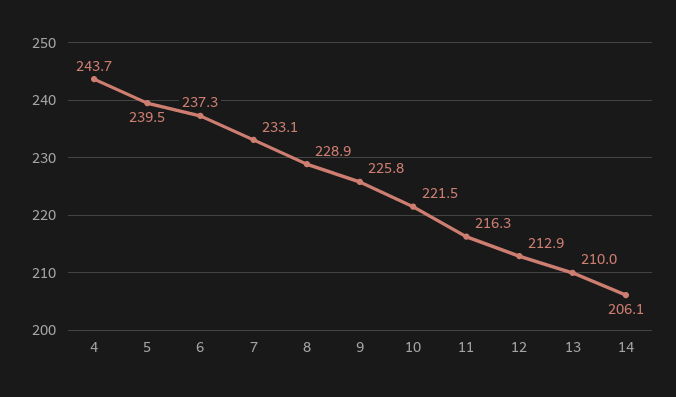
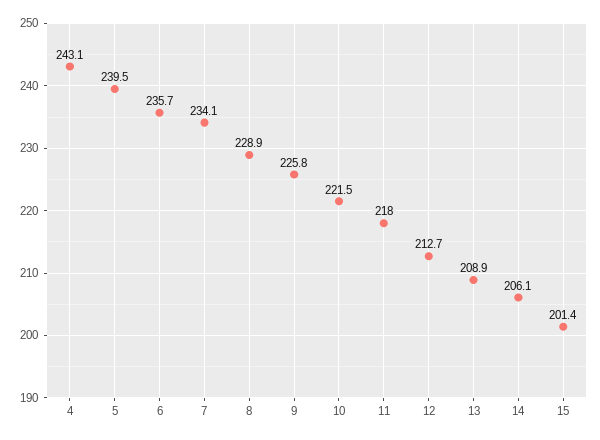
4: 243.7 -> 243.1
6: 237.3 -> 235.7
7: 233.1 -> 234.1
11: 216.3 -> 218
12: 212.9 -> 212.7
13: 210 -> 208.9
15: none -> 201.4

